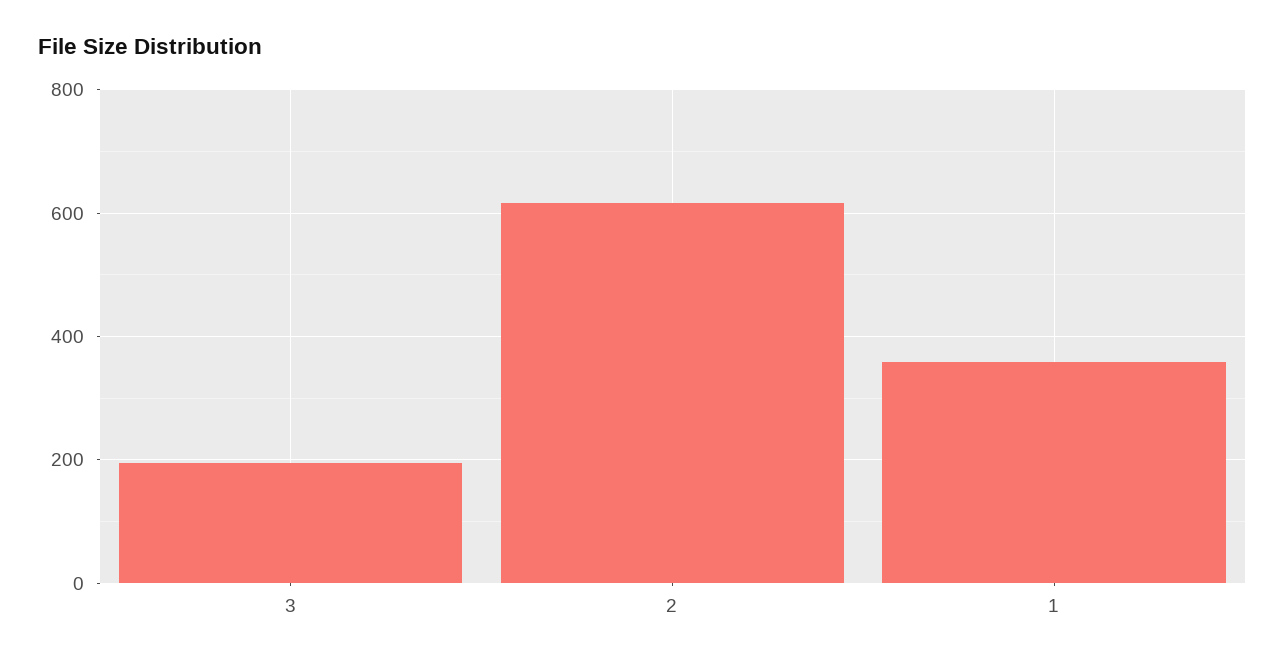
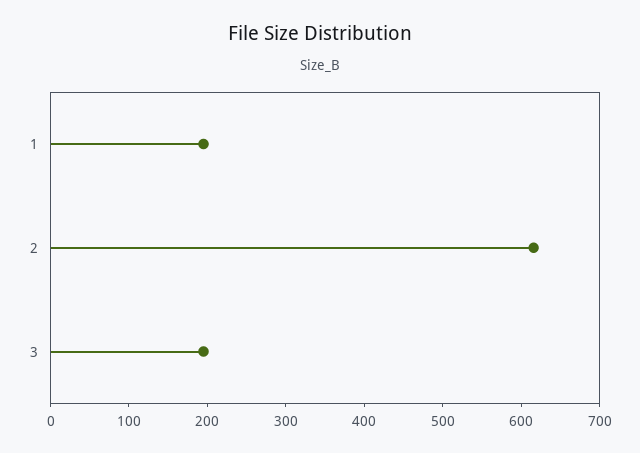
1: 360 -> 200

